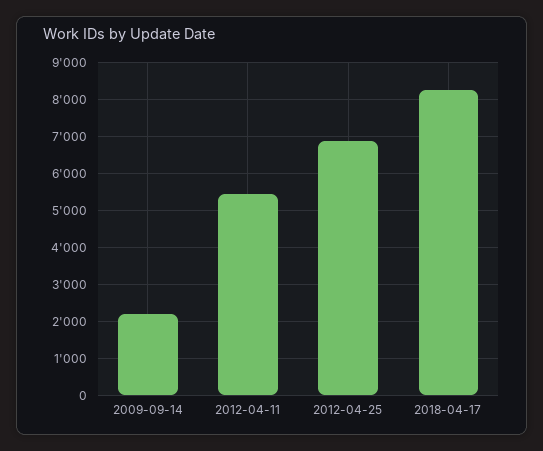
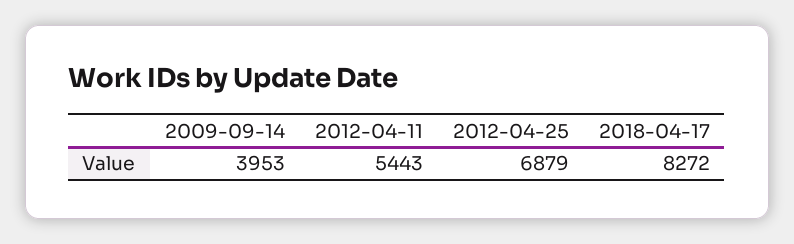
2009-09-14: 2200 -> 3953

